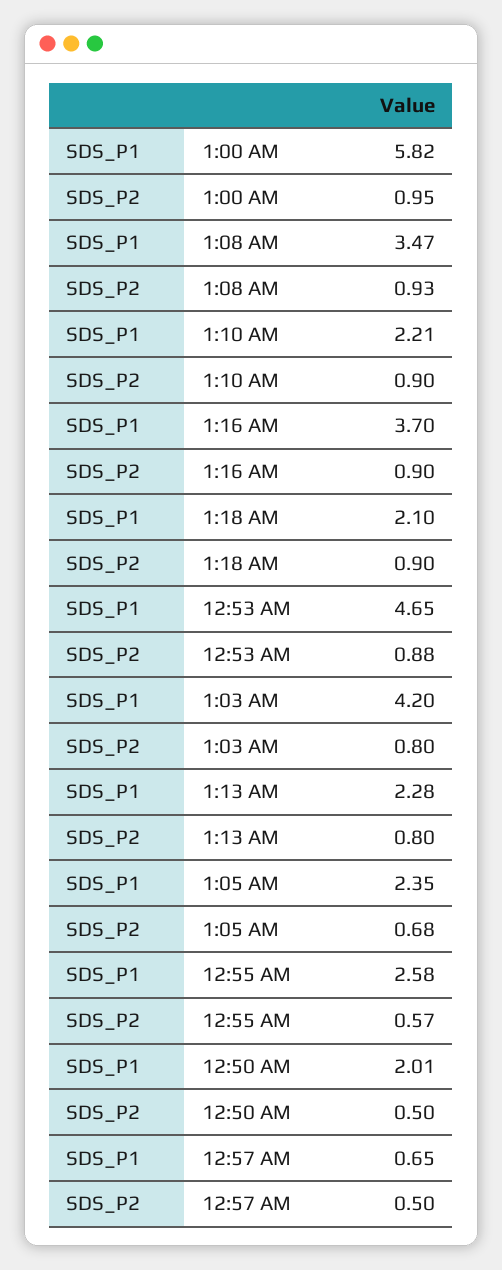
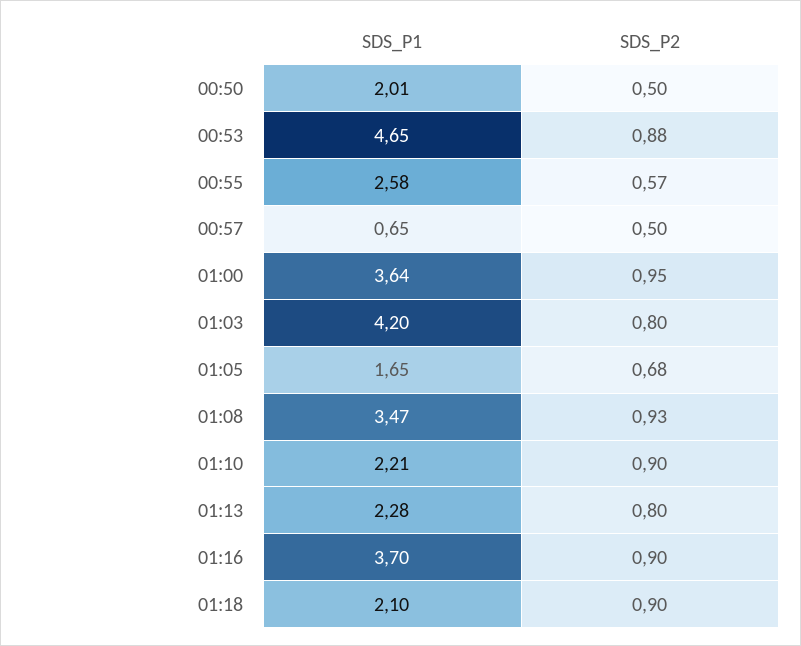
SDS_P1, 1:00 AM: 5.82 -> 3.64
SDS_P1, 1:05 AM: 2.35 -> 1.65

